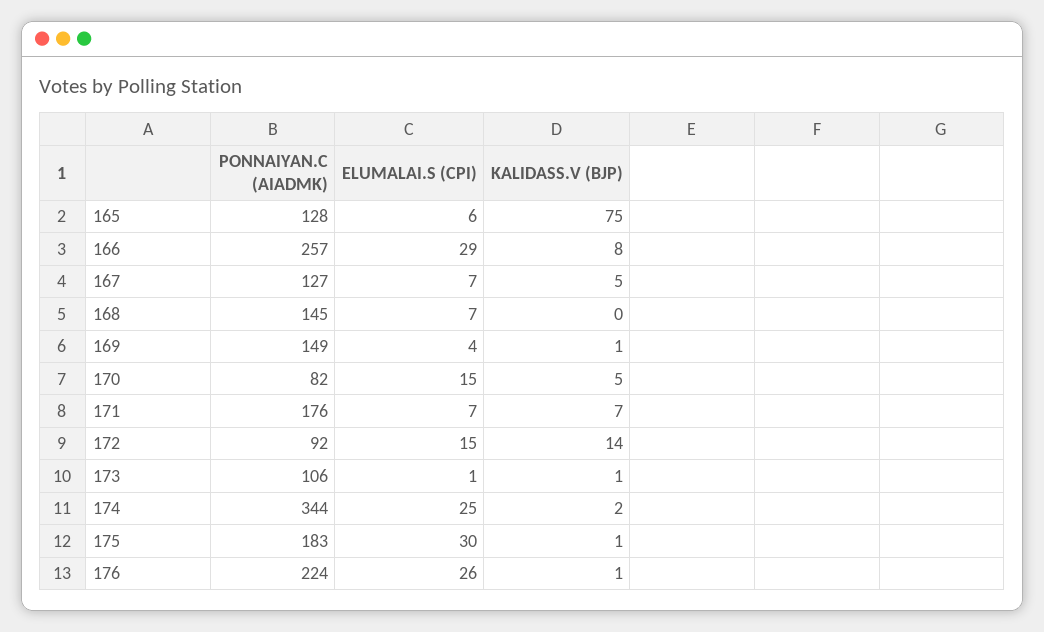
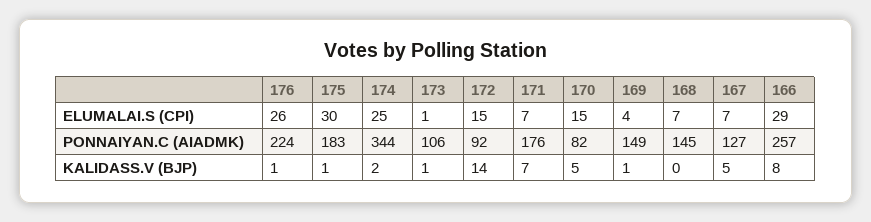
PONNAIYAN.C (AIADMK), 165: 128 -> none
ELUMALAI.S (CPI), 165: 6 -> none
KALIDASS.V (BJP), 165: 75 -> none

